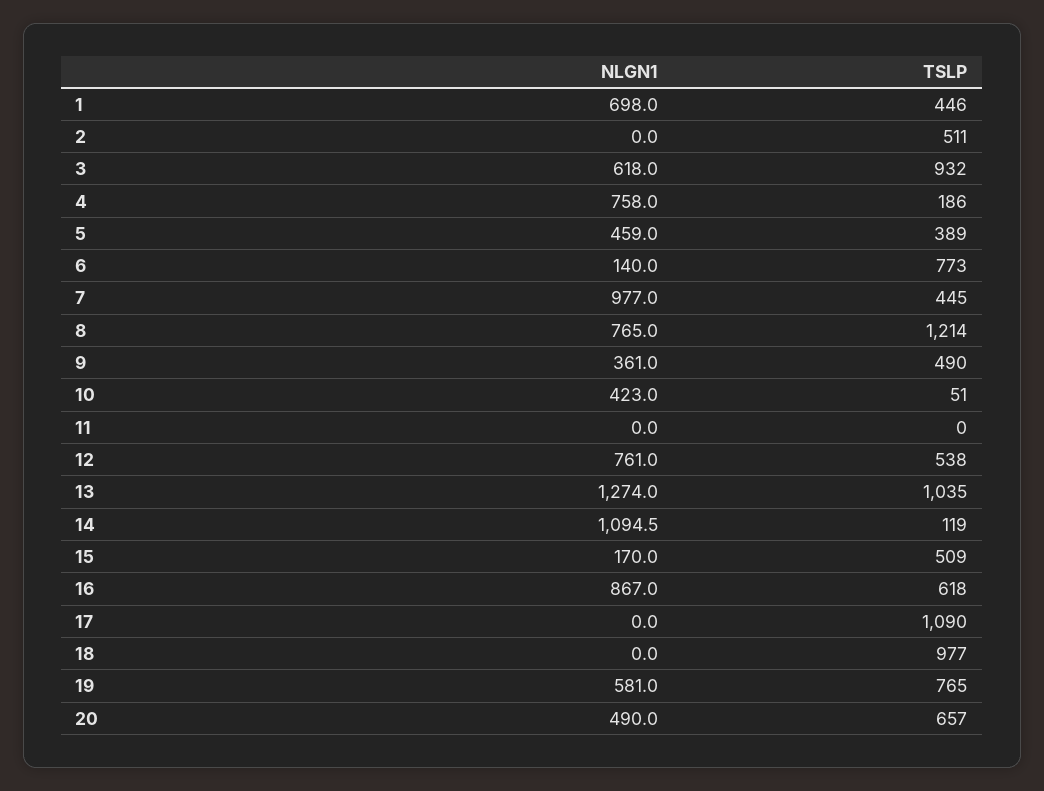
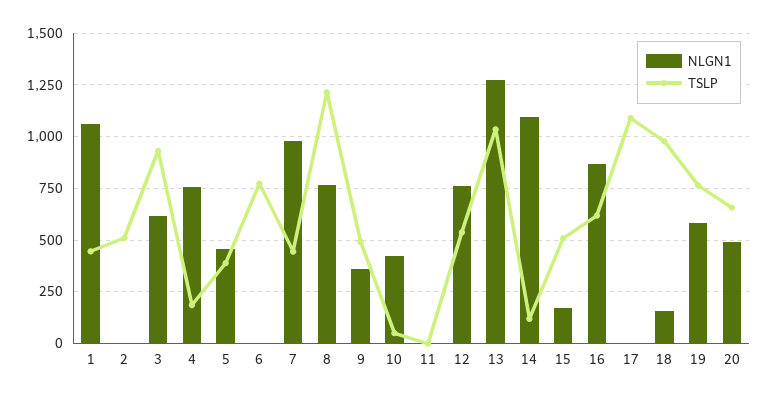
NLGN1, 1: 698 -> 1050
NLGN1, 6: 140 -> 0
NLGN1, 18: 0 -> 150

